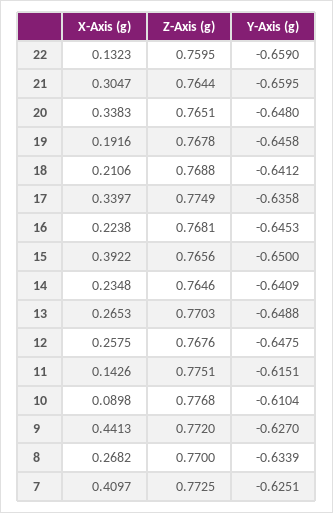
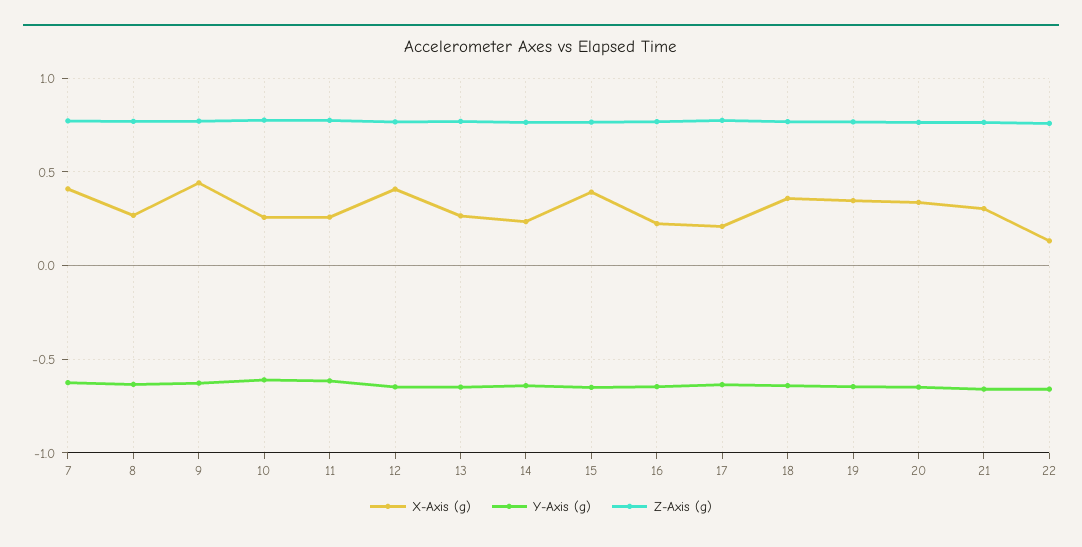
X-Axis (g), 19: 0.1916 -> 0.35
X-Axis (g), 18: 0.2106 -> 0.35
X-Axis (g), 17: 0.3397 -> 0.2
X-Axis (g), 12: 0.2575 -> 0.4
X-Axis (g), 11: 0.1426 -> 0.25
X-Axis (g), 10: 0.0898 -> 0.25

